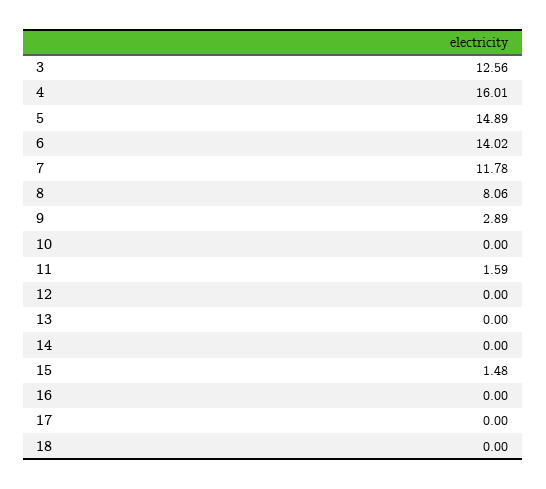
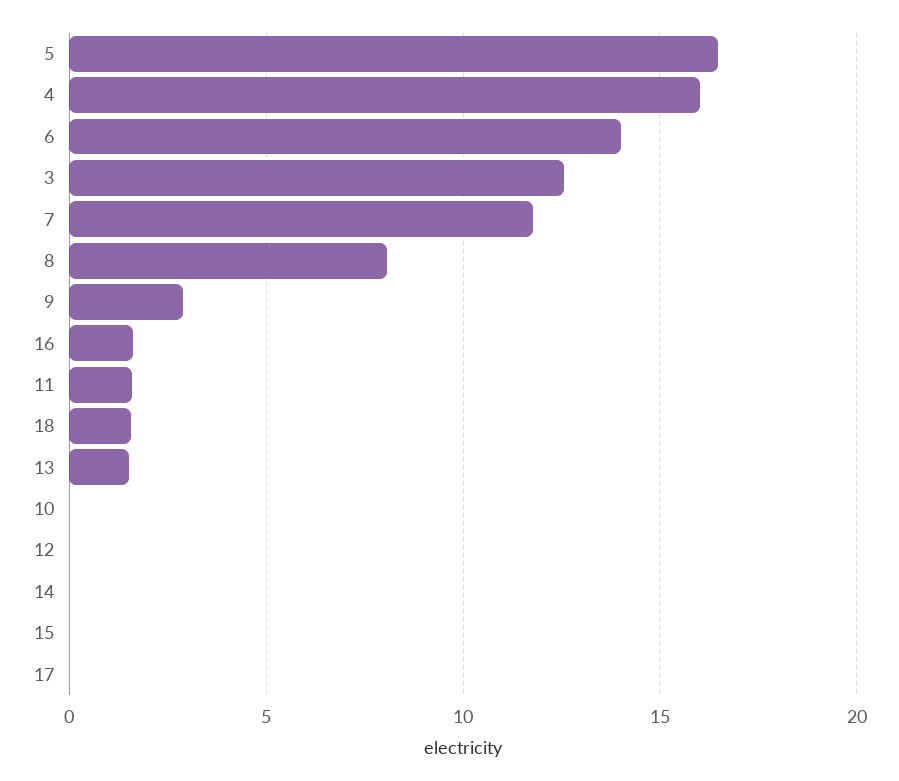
5: 14.89 -> 16.5
13: 0 -> 1.5
15: 1.48 -> 0
16: 0 -> 1.5
18: 0 -> 1.5

